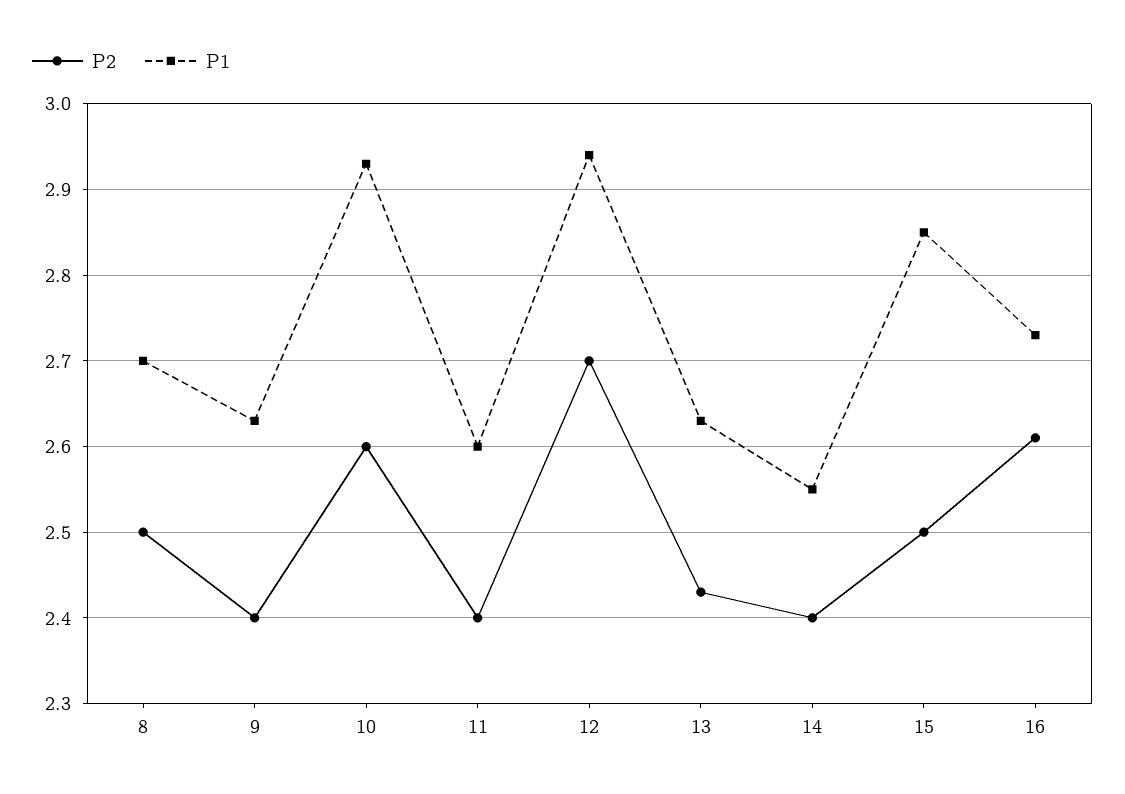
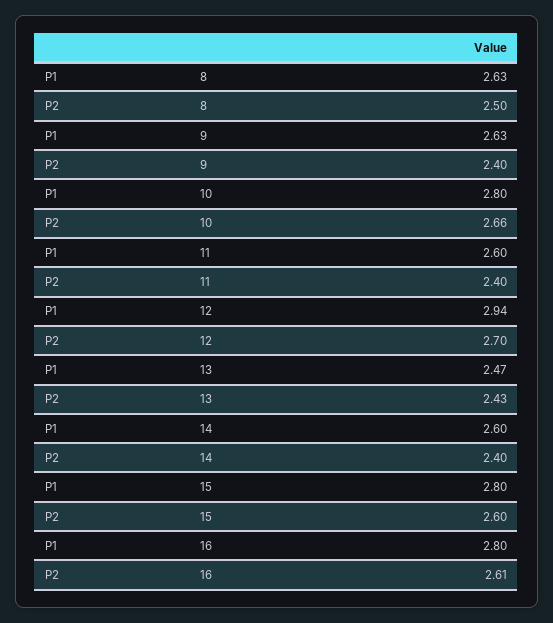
P1, 8: 2.7 -> 2.63
P2, 10: 2.6 -> 2.66
P1, 10: 2.93 -> 2.8
P1, 13: 2.63 -> 2.47
P1, 14: 2.55 -> 2.6
P2, 15: 2.5 -> 2.6
P1, 15: 2.85 -> 2.8
P1, 16: 2.73 -> 2.8

